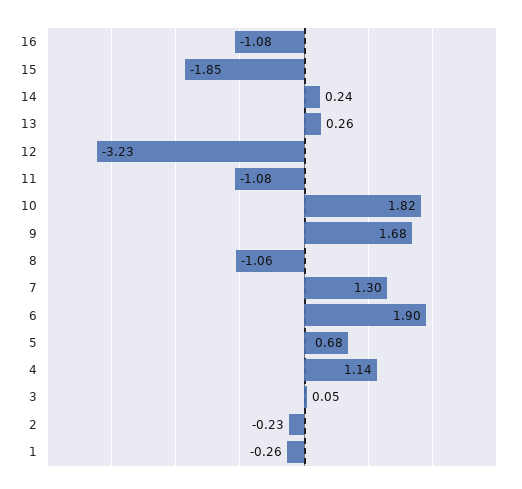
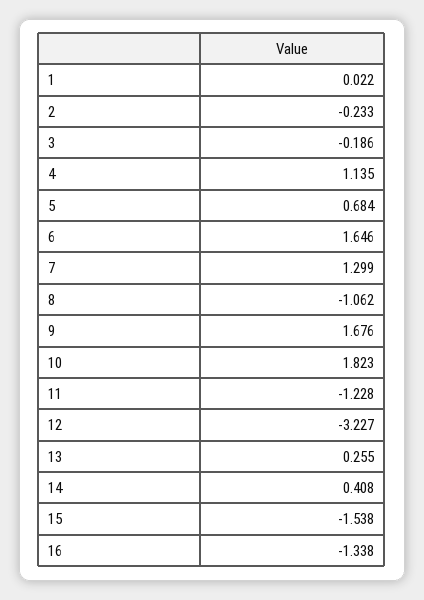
16: -1.08 -> -1.338
15: -1.85 -> -1.538
14: 0.24 -> 0.408
11: -1.08 -> -1.228
6: 1.9 -> 1.646
3: 0.05 -> -0.186
1: -0.26 -> 0.022

